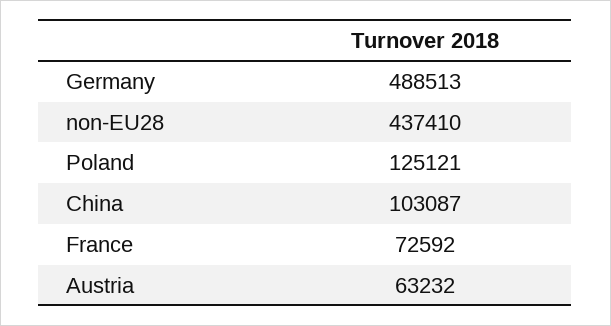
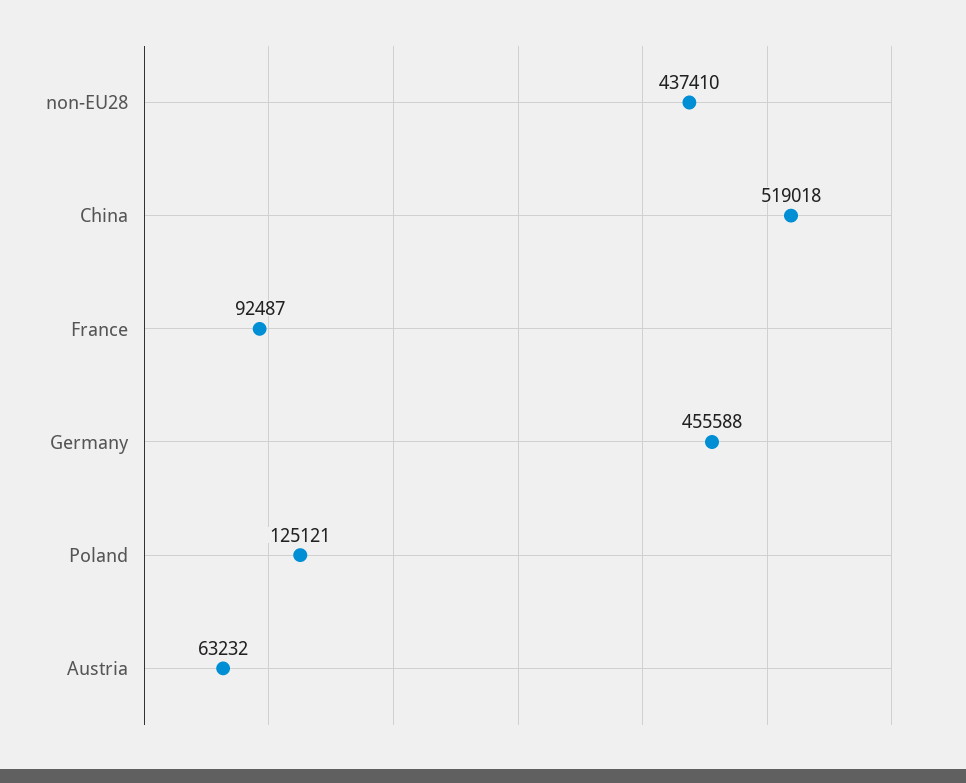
Germany: 488513 -> 455588
China: 103087 -> 519018
France: 72592 -> 92487

